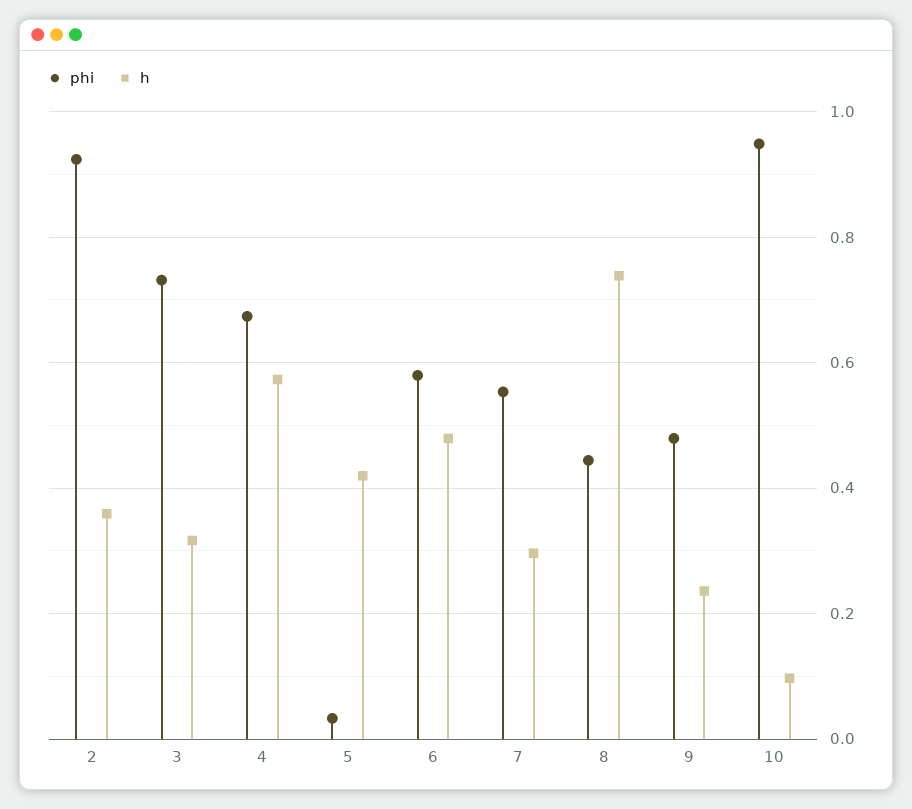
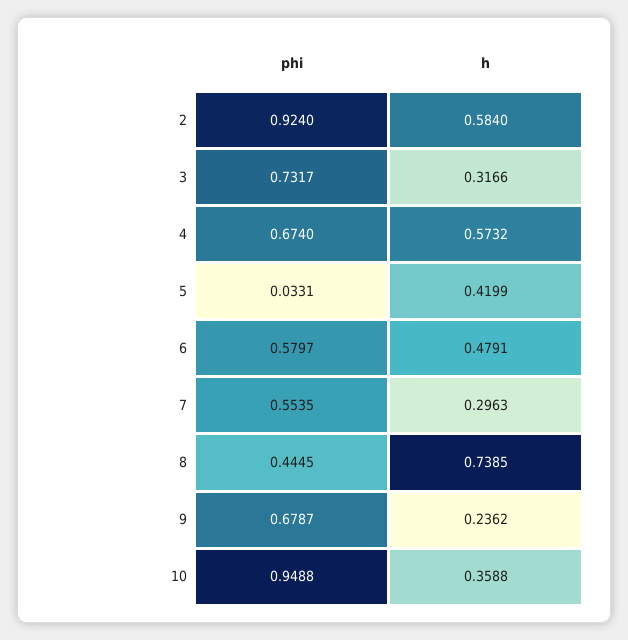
h, 2: 0.36 -> 0.584
phi, 9: 0.48 -> 0.6787
h, 10: 0.1 -> 0.3588

